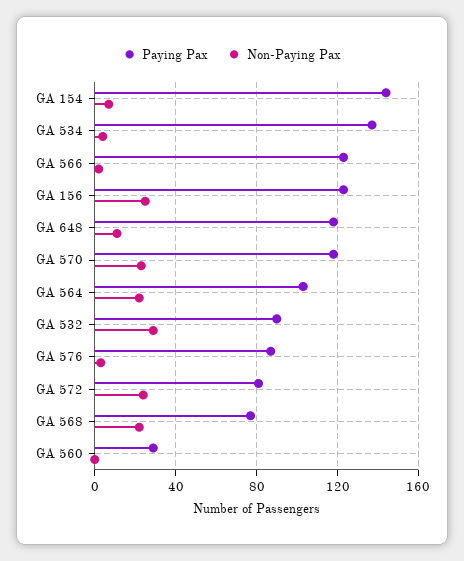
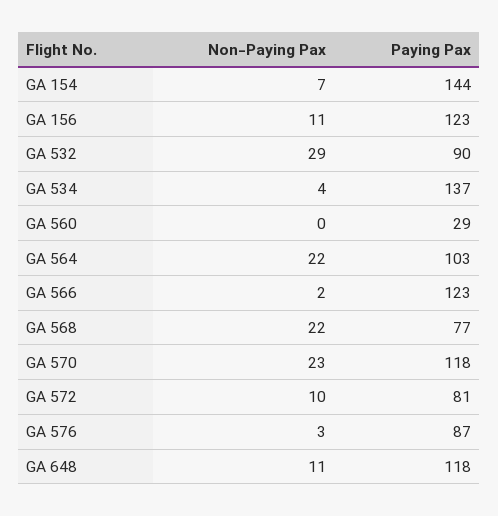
Non-Paying Pax, GA 156: 25 -> 11
Non-Paying Pax, GA 572: 25 -> 10

